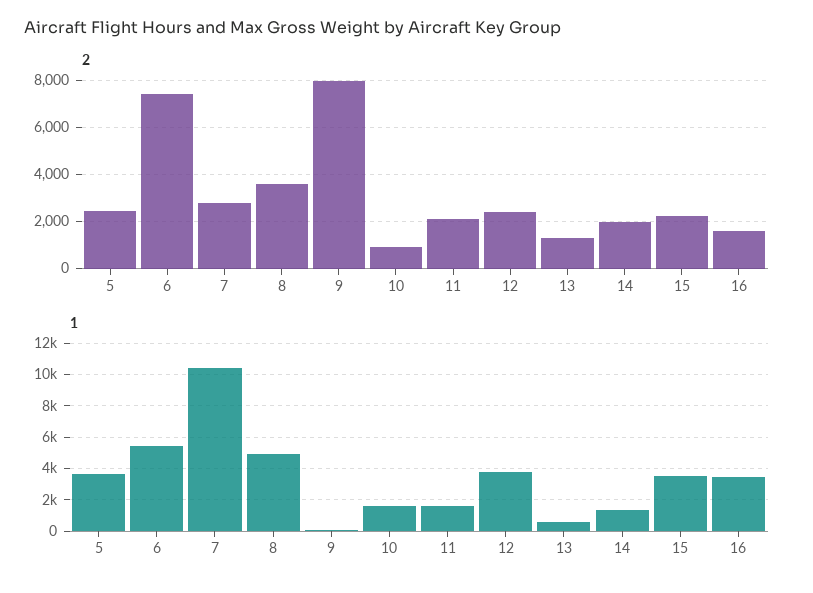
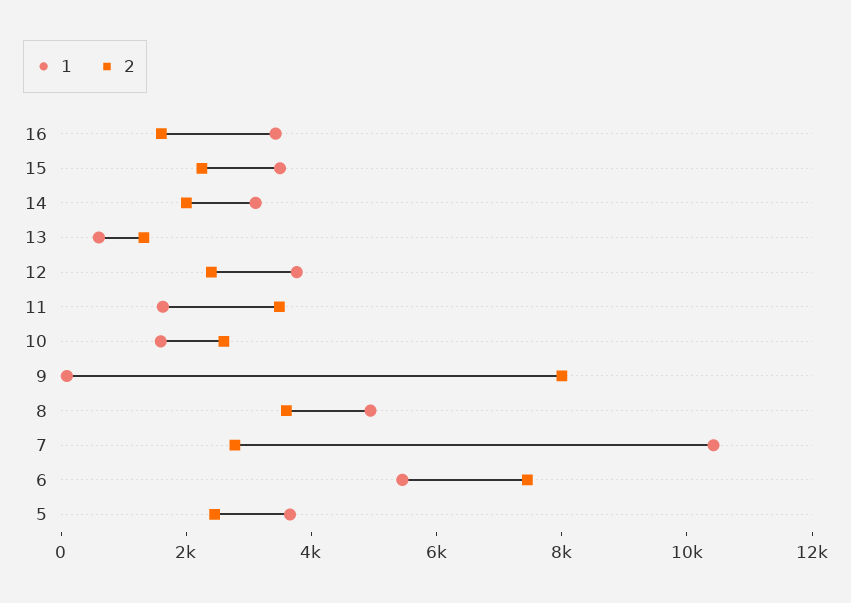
2, 10: 1000 -> 2500
2, 11: 2000 -> 3500
1, 14: 1500 -> 3000

